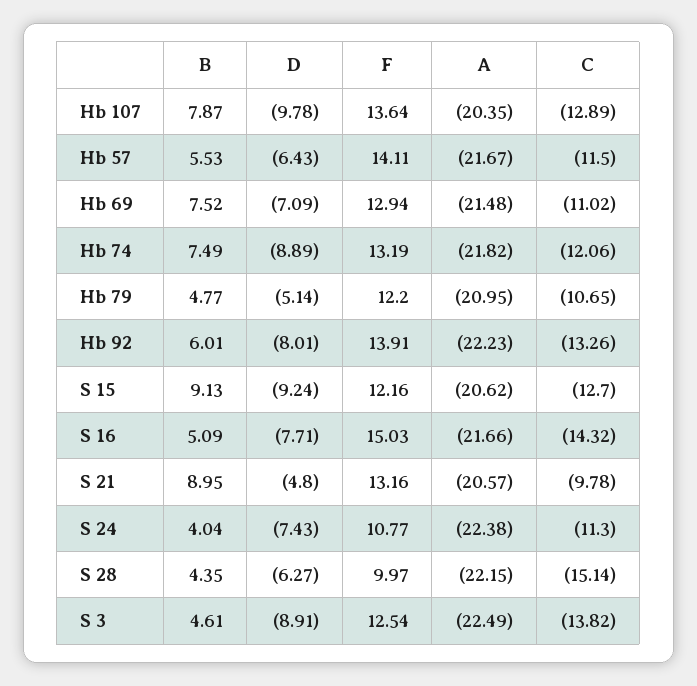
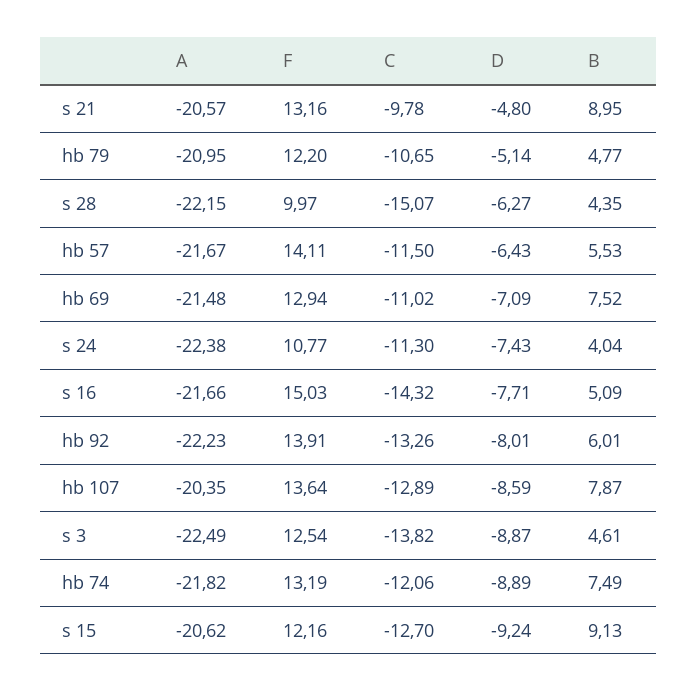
D, Hb 107: -9.78 -> -8.59
C, S 28: -15.14 -> -15.07
D, S 3: -8.91 -> -8.87

